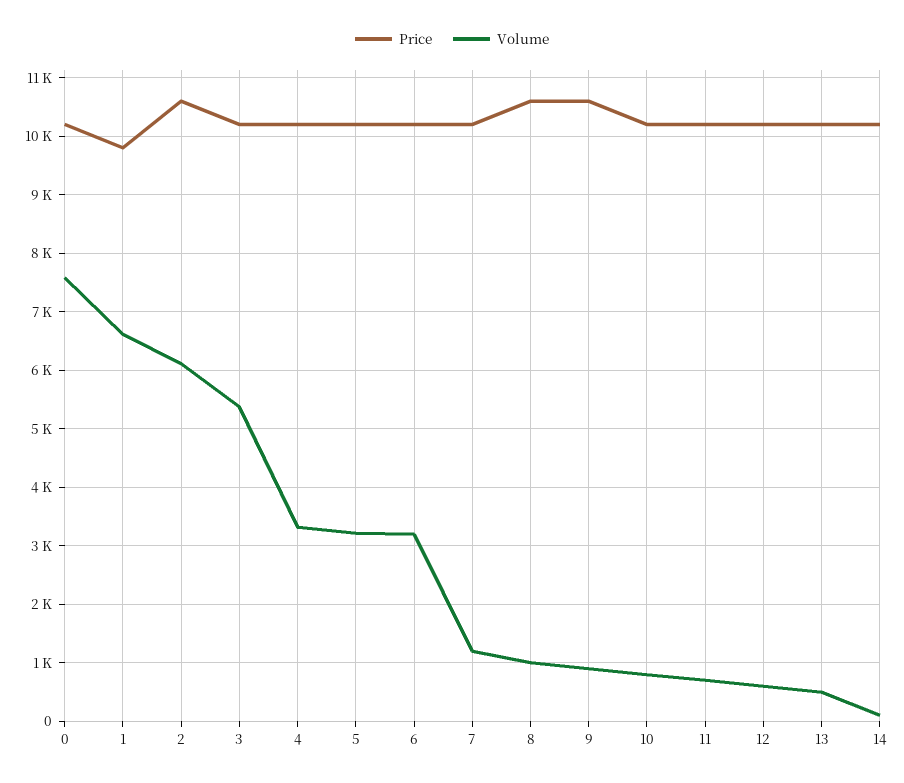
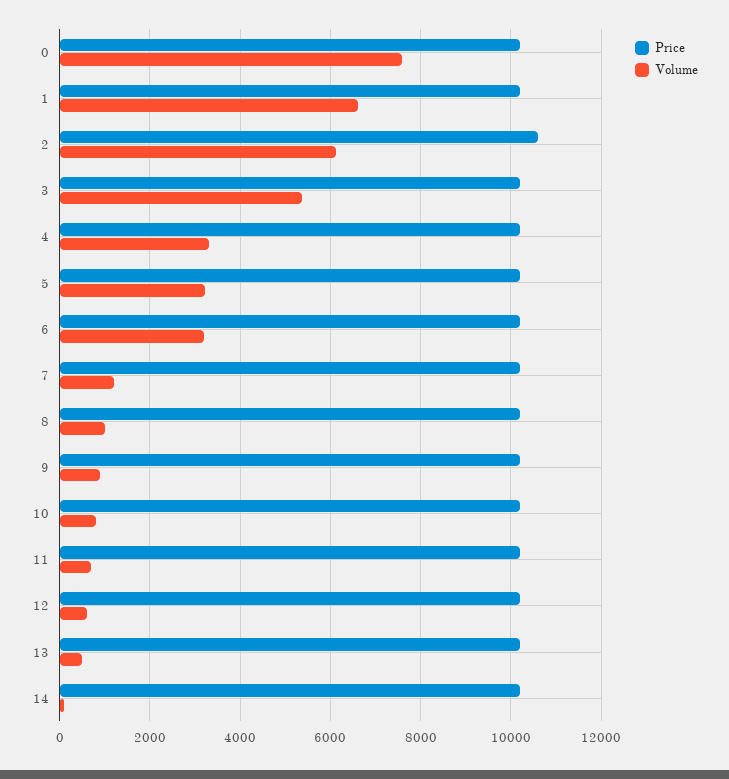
Price, 1: 9800 -> 10200
Price, 8: 10600 -> 10200
Price, 9: 10600 -> 10200

